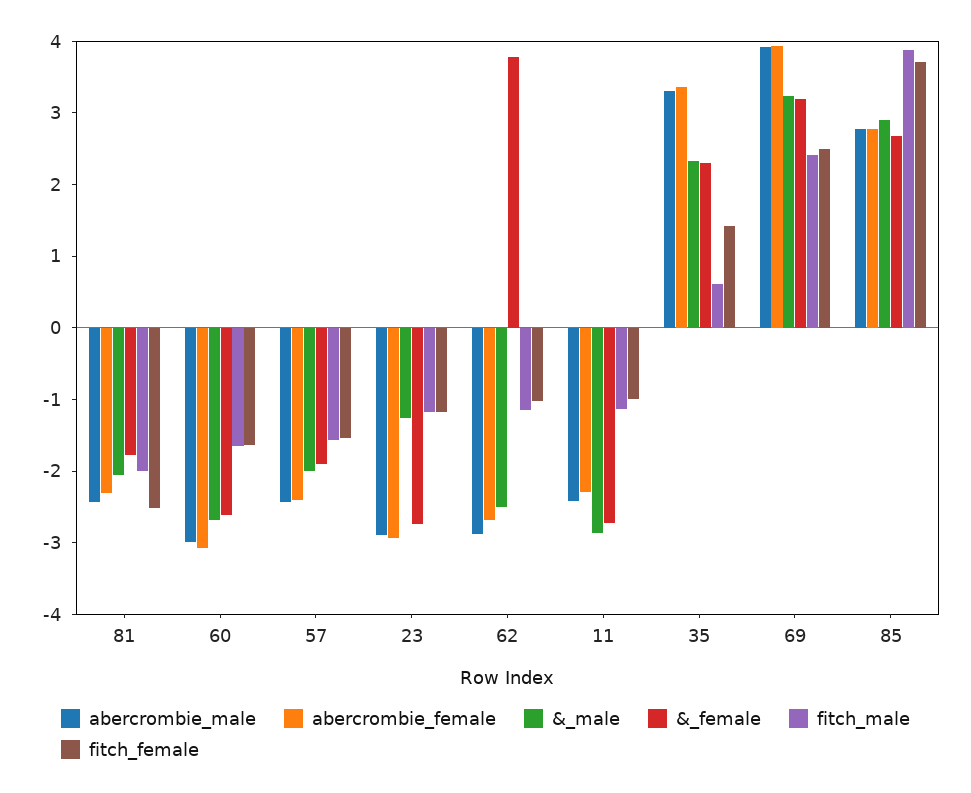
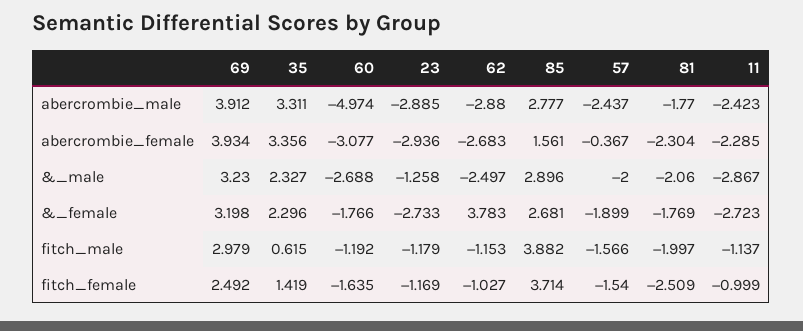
abercrombie_male, 81: -2.4 -> -1.77
abercrombie_male, 60: -3 -> -4.974
&_female, 60: -2.6 -> -1.766
fitch_male, 60: -1.6 -> -1.192
abercrombie_female, 57: -2.4 -> -0.367
fitch_male, 69: 2.4 -> 2.979
abercrombie_female, 85: 2.8 -> 1.561

